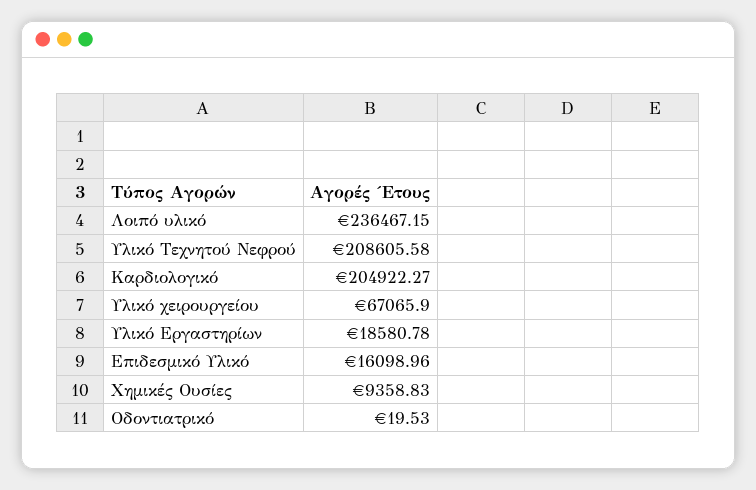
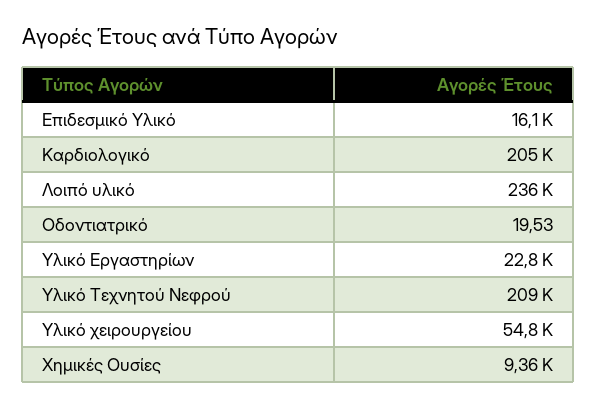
Υλικό χειρουργείου: 67065.9 -> 54800
Υλικό Εργαστηρίων: 18580.78 -> 22800

